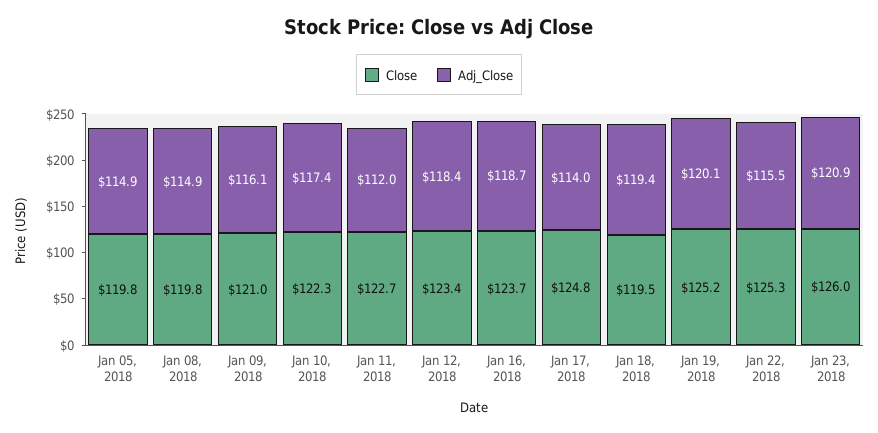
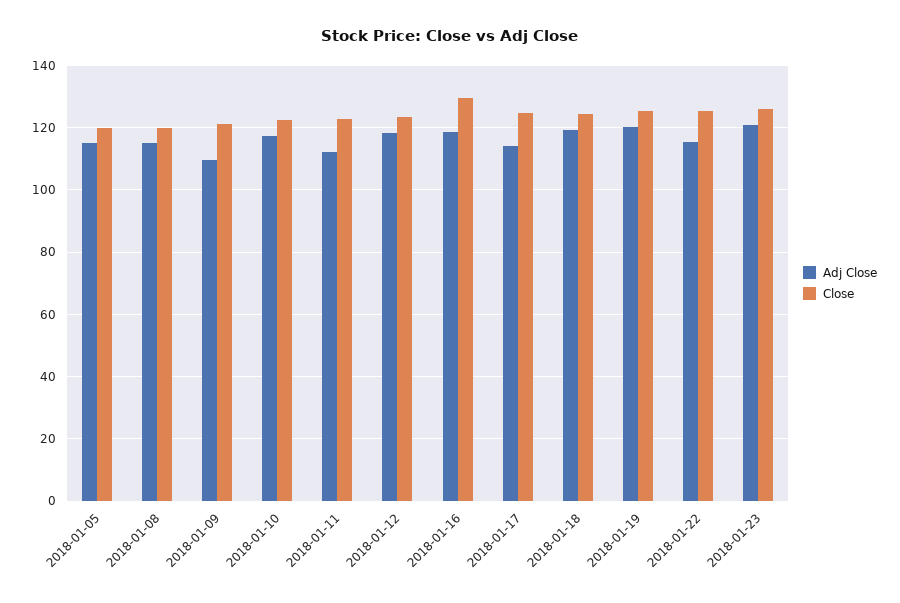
Adj_Close, Jan 09, 2018: 116.1 -> 110
Close, Jan 16, 2018: 123.7 -> 130
Close, Jan 18, 2018: 119.5 -> 124

